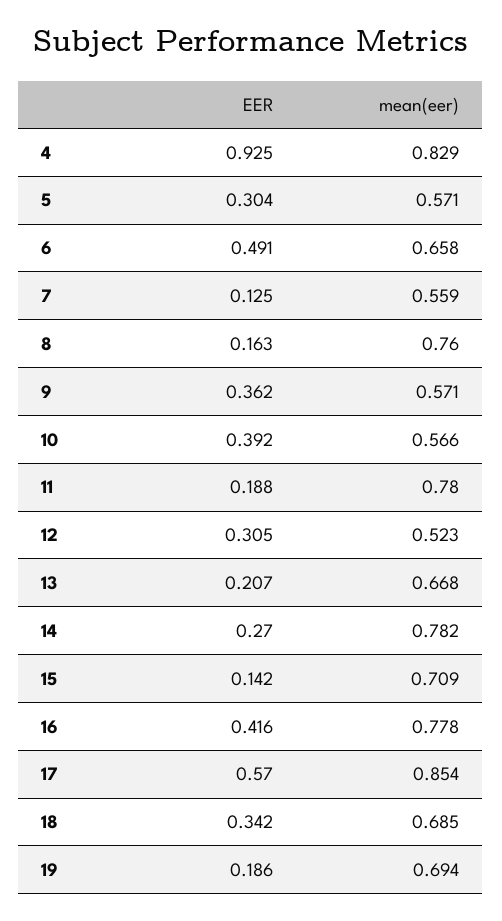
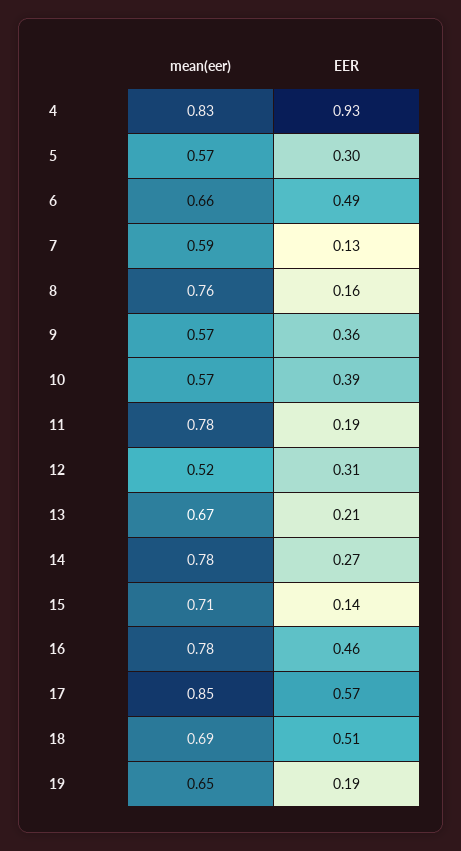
mean(eer), 7: 0.559 -> 0.59
EER, 16: 0.416 -> 0.46
EER, 18: 0.342 -> 0.51
mean(eer), 19: 0.694 -> 0.65

